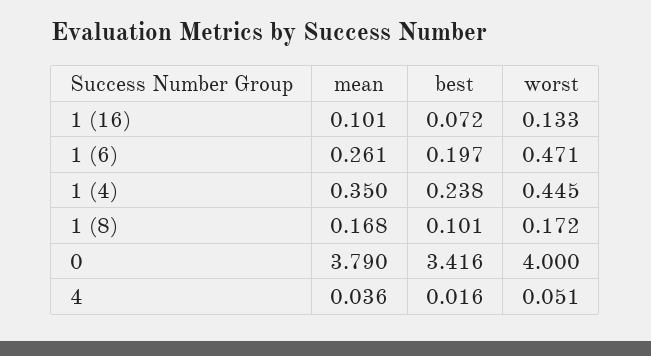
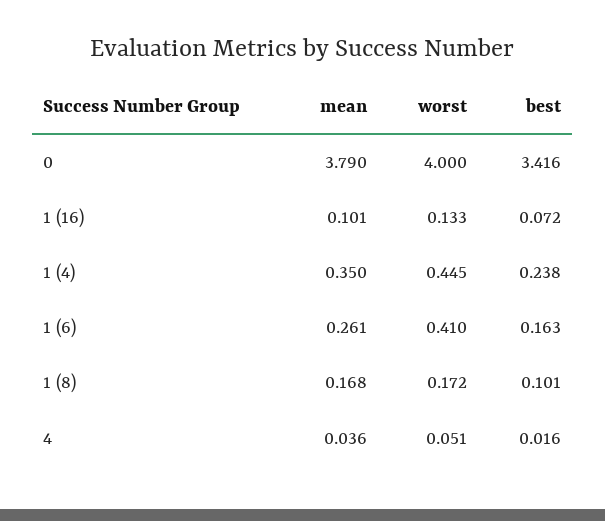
best, 1 (6): 0.197 -> 0.163
worst, 1 (6): 0.471 -> 0.41

